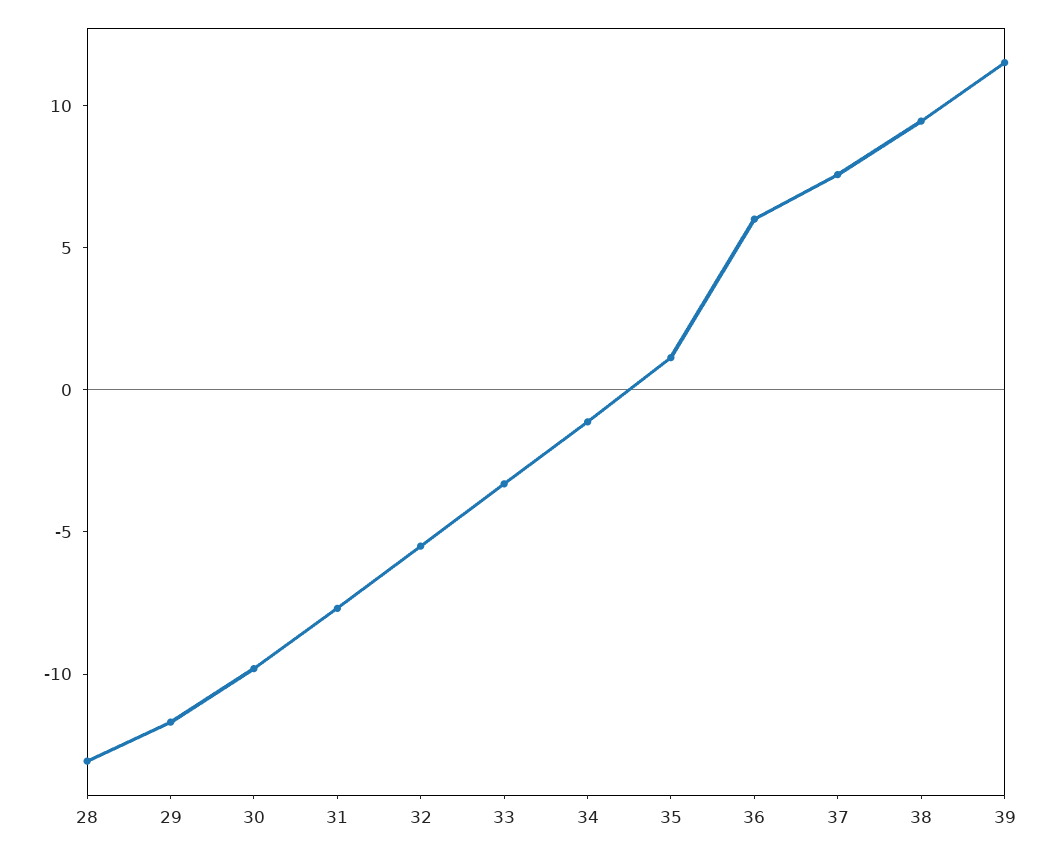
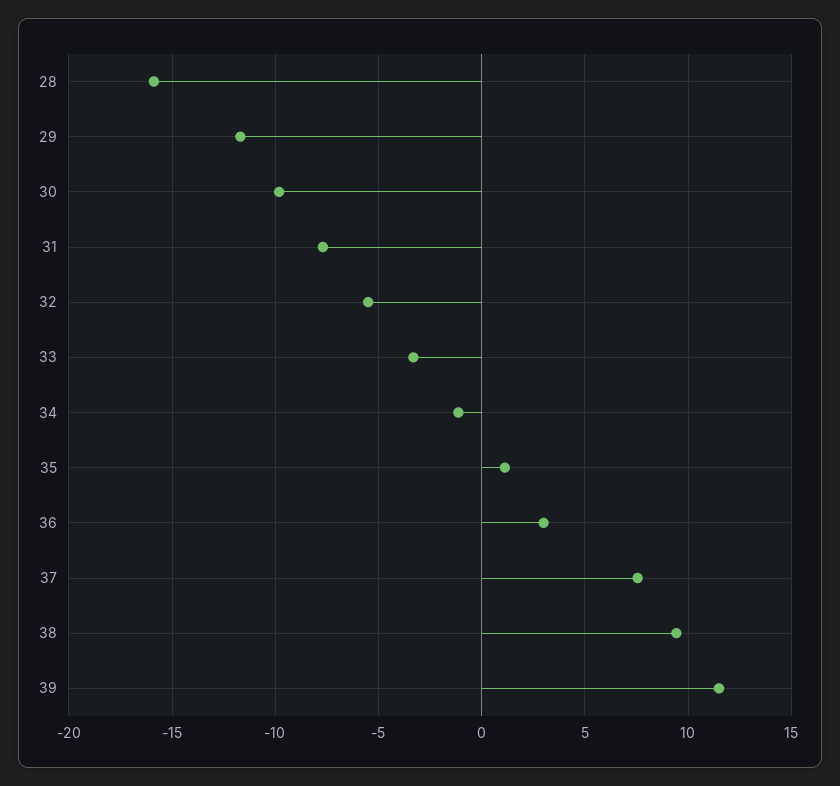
28: -13 -> -16
36: 6 -> 3

